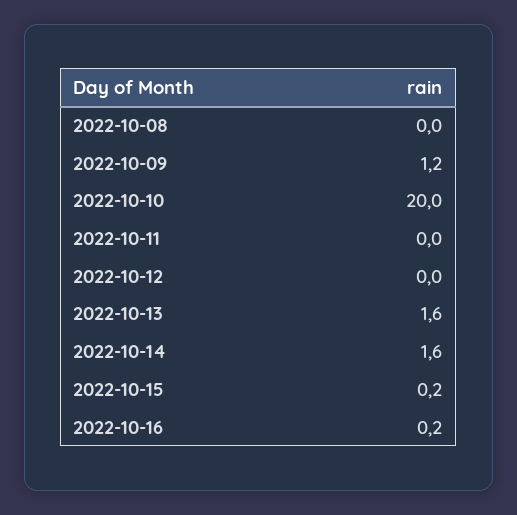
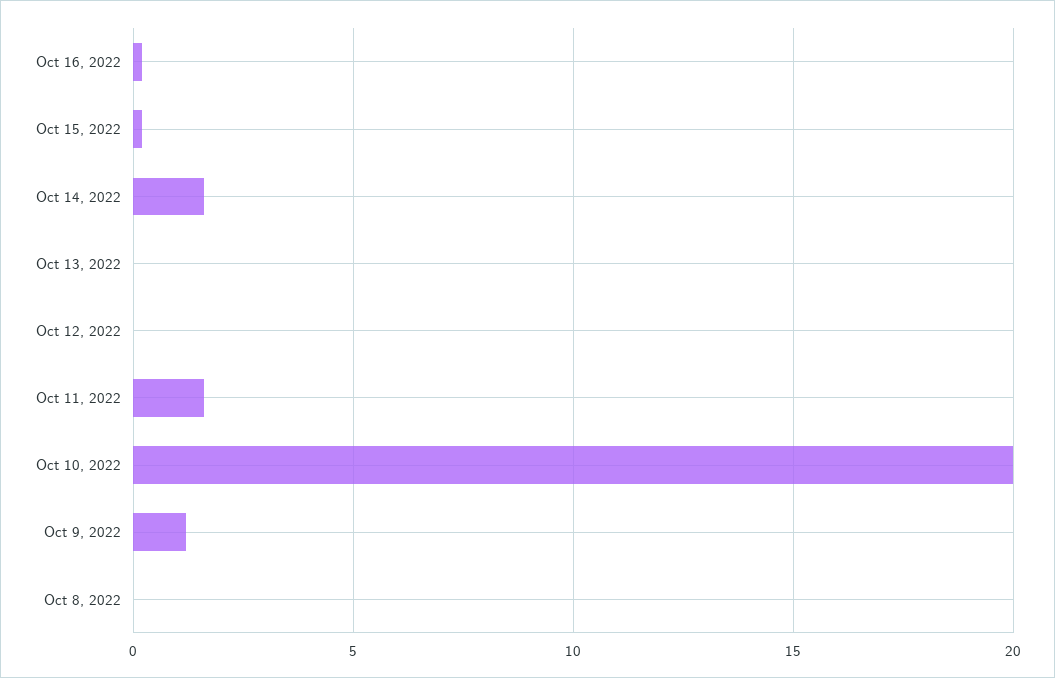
2022-10-11: 0 -> 1.5
2022-10-13: 1.6 -> 0

